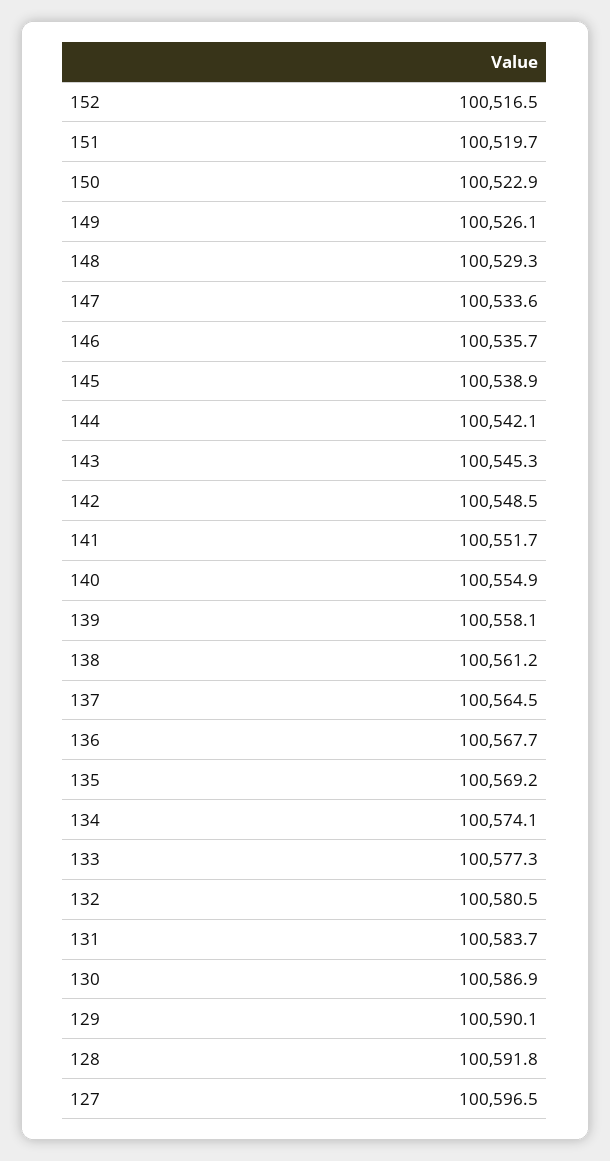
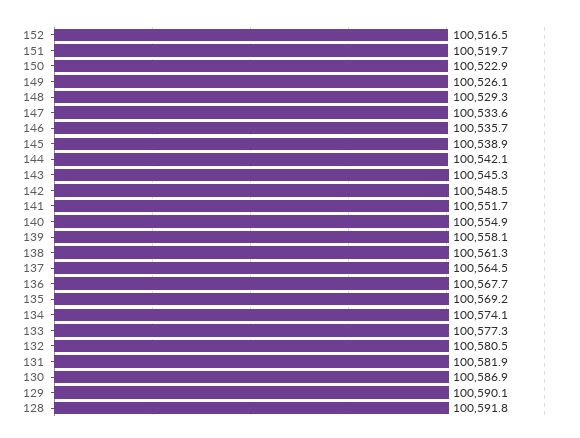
138: 100561.2 -> 100561.3
131: 100583.7 -> 100581.9
127: 100596.5 -> none

